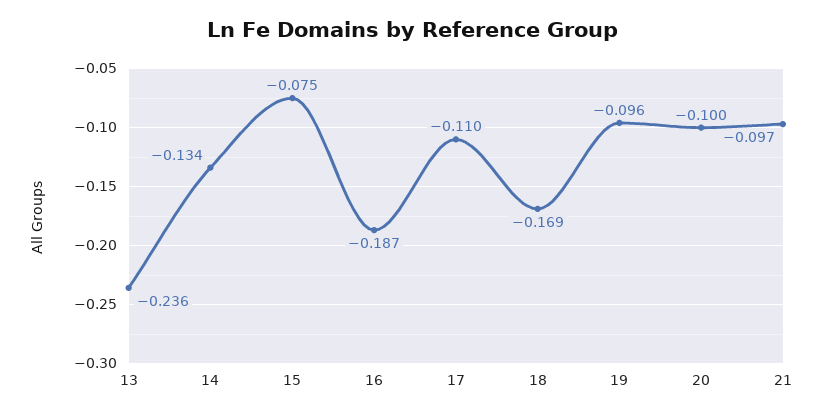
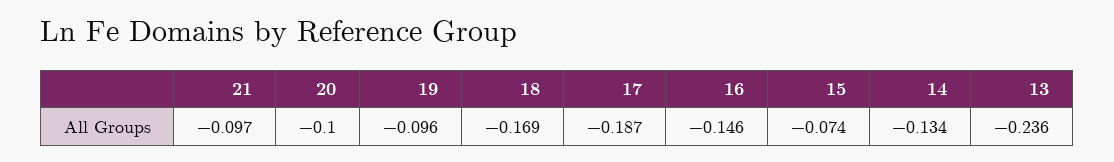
15: -0.075 -> -0.074
16: -0.187 -> -0.146
17: -0.11 -> -0.187

